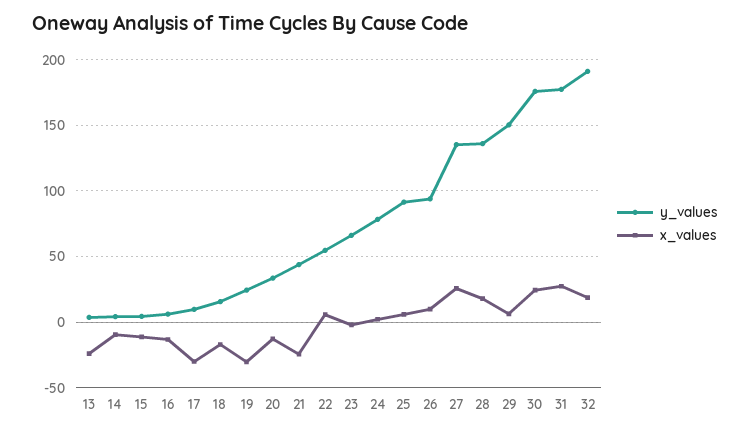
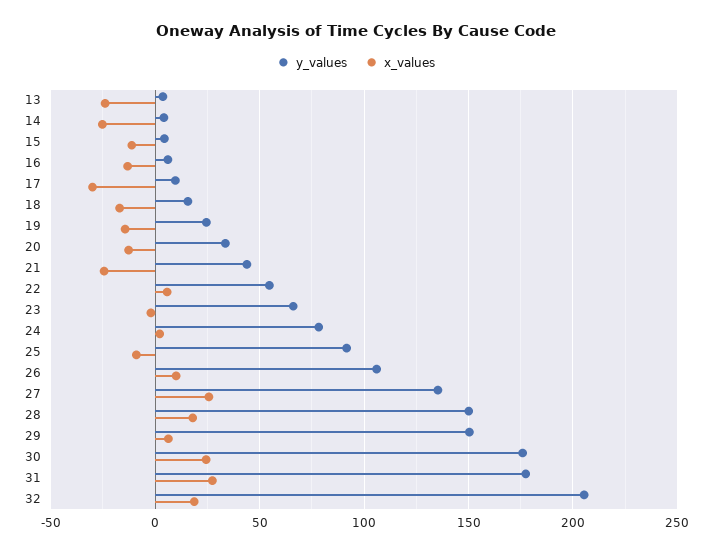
x_values, 14: -10 -> -25
x_values, 19: -30 -> -15
x_values, 25: 5 -> -10
y_values, 26: 95 -> 105
y_values, 28: 135 -> 150
y_values, 32: 190 -> 205

